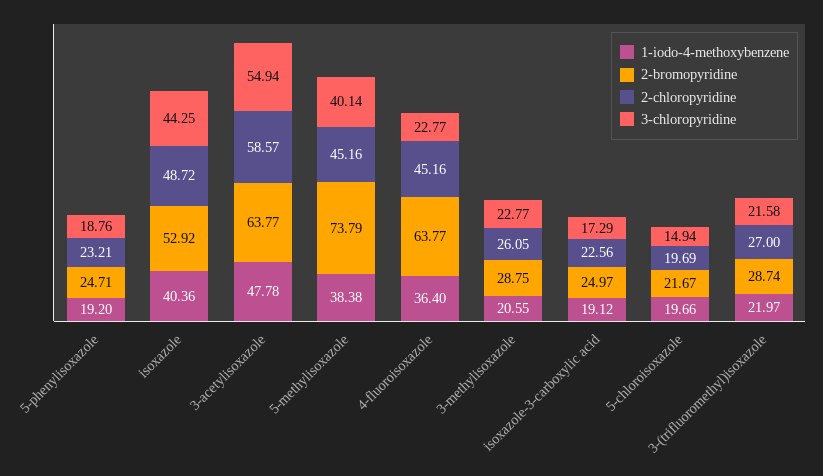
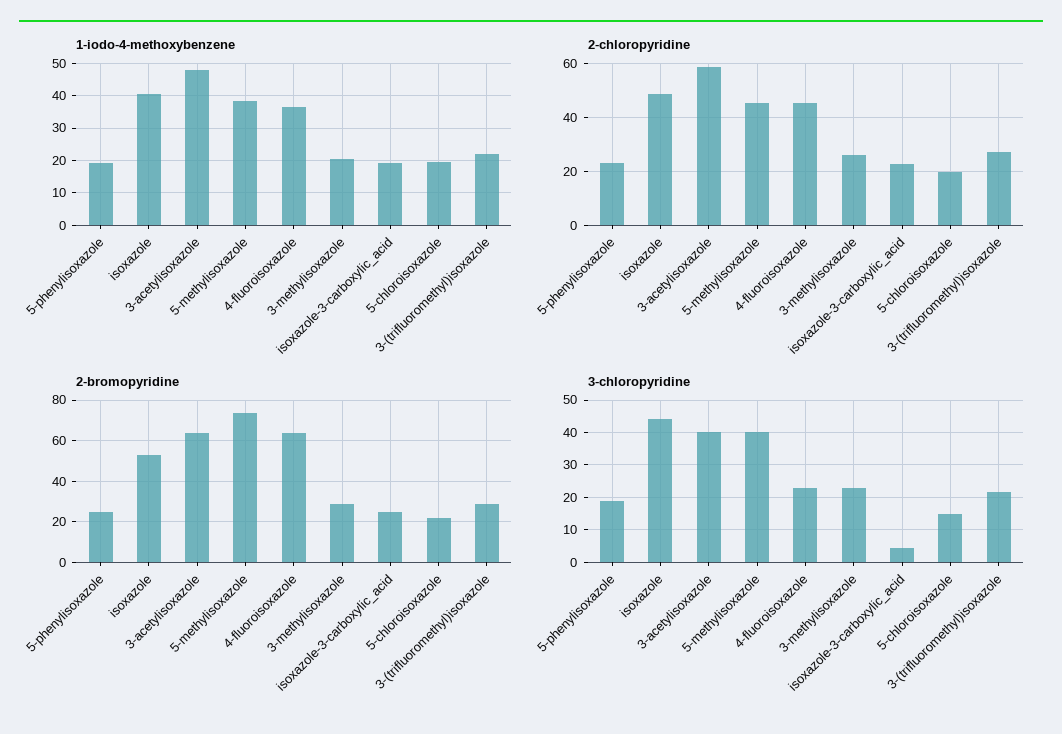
3-chloropyridine, 3-acetylisoxazole: 54.94 -> 40
3-chloropyridine, isoxazole-3-carboxylic acid: 17.29 -> 4

